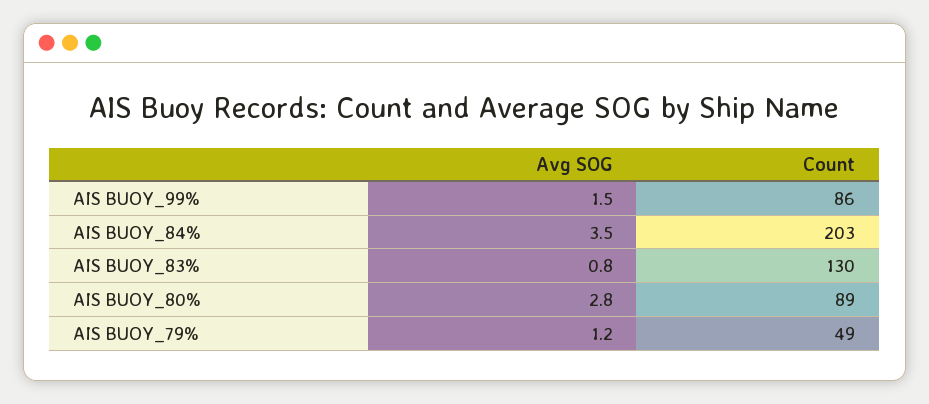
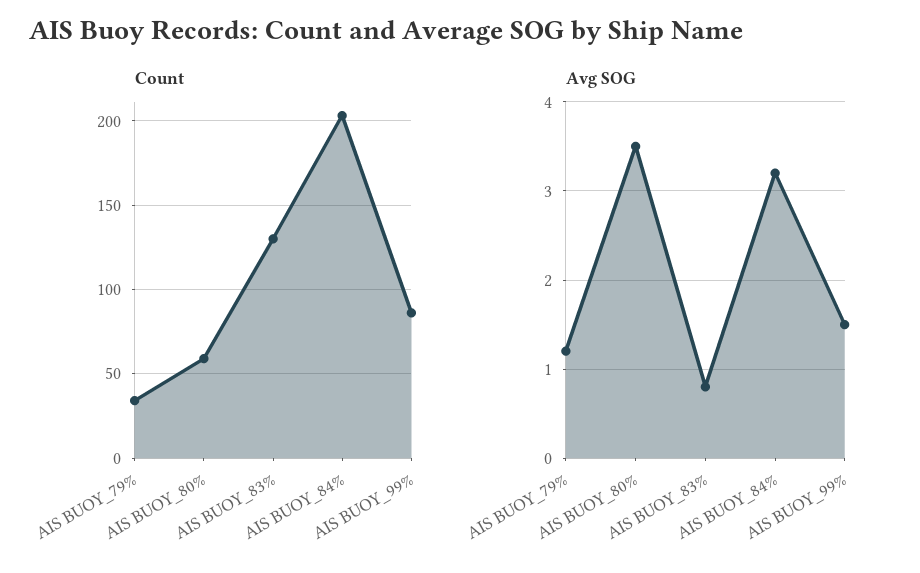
Avg SOG, AIS BUOY_84%: 3.5 -> 3.2
Avg SOG, AIS BUOY_80%: 2.8 -> 3.5
Count, AIS BUOY_80%: 89 -> 60
Count, AIS BUOY_79%: 49 -> 35

